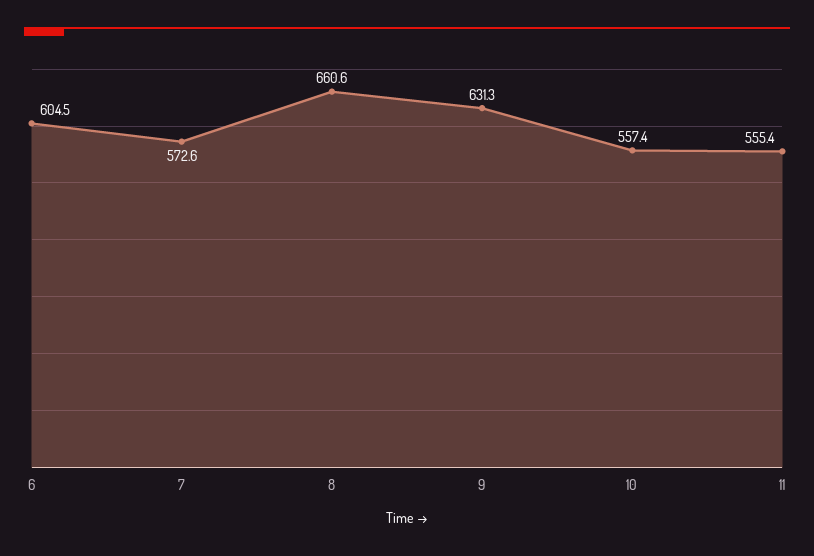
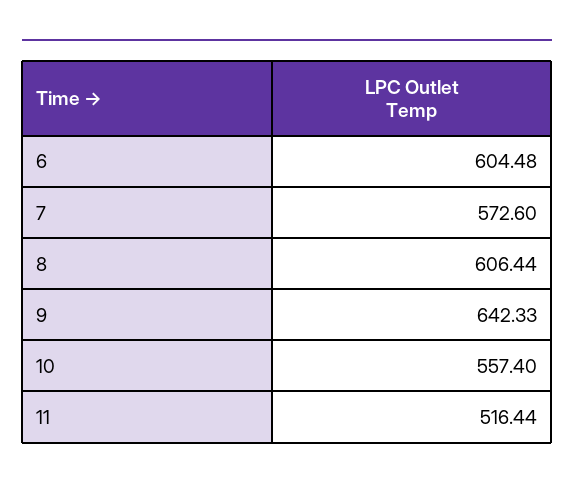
8: 660.6 -> 606.44
9: 631.3 -> 642.33
11: 555.4 -> 516.44

